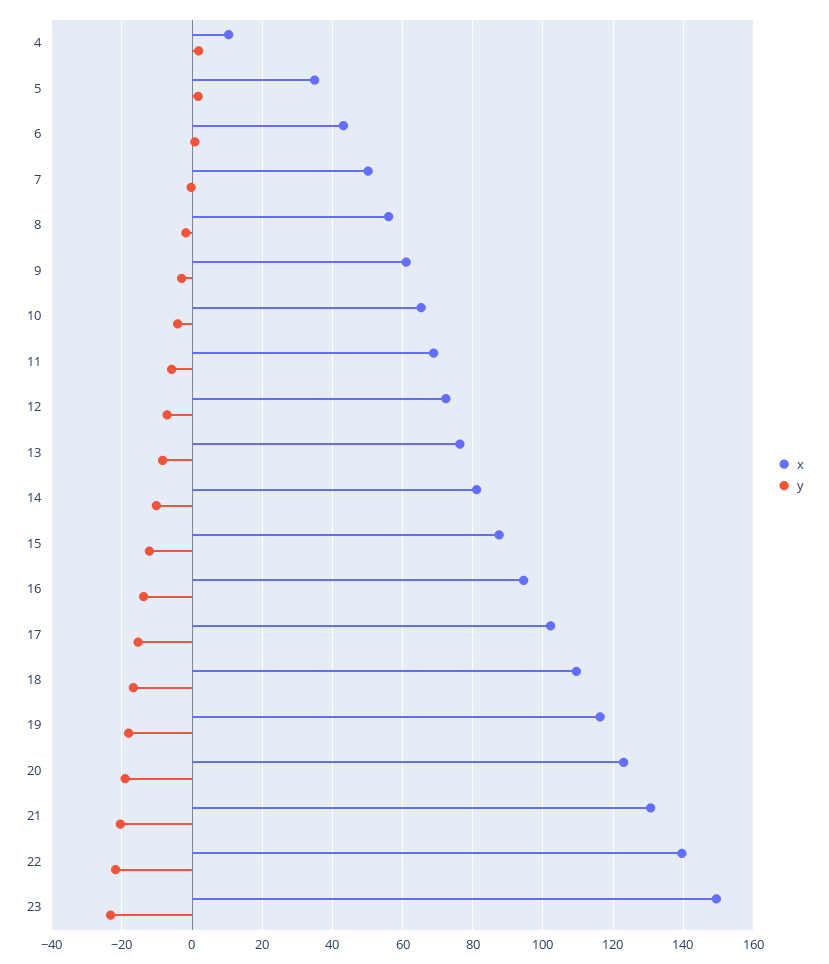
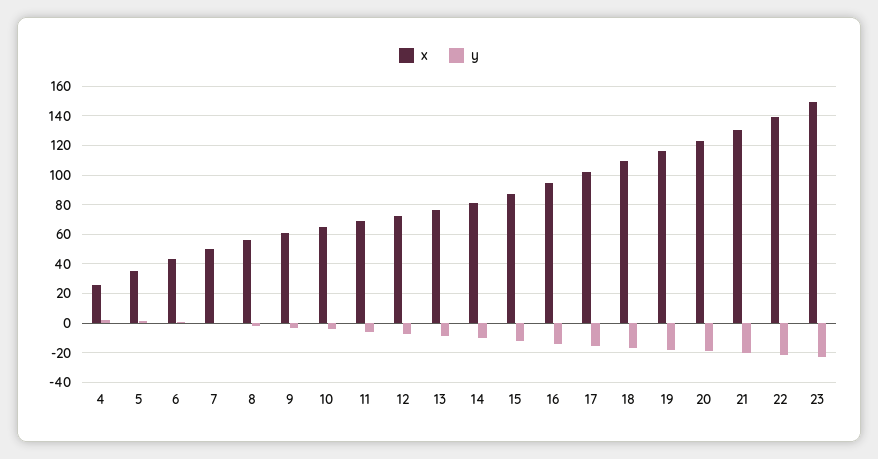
x, 4: 10 -> 25

